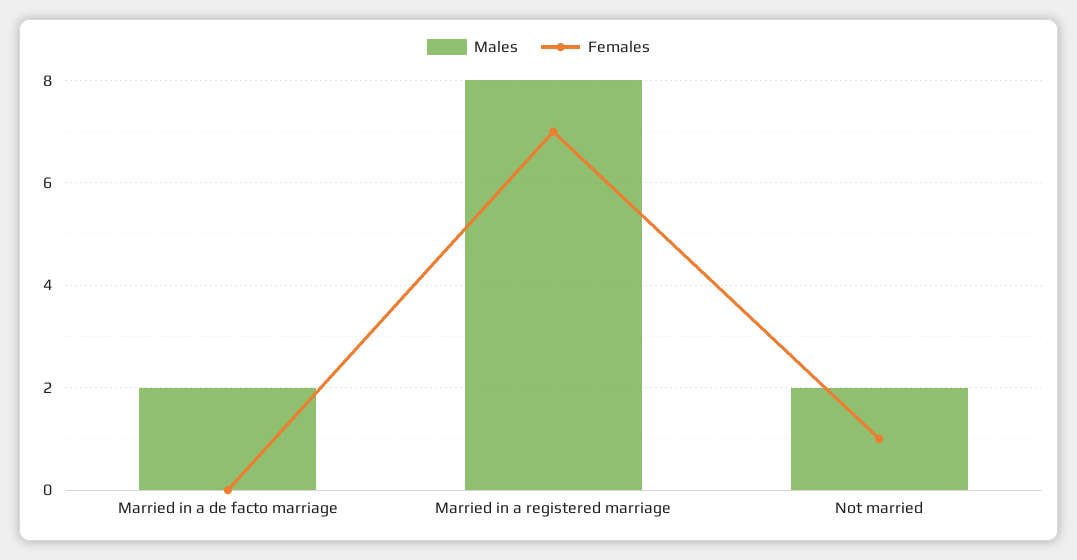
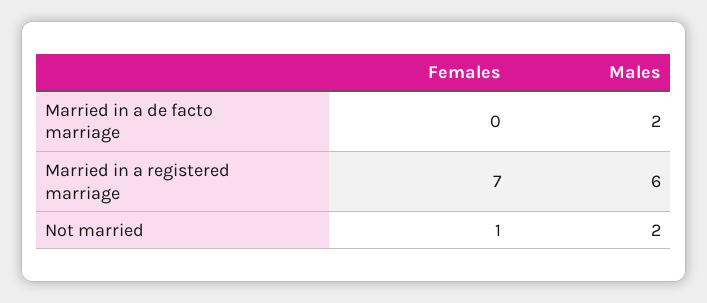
Males, Married in a registered marriage: 8 -> 6

